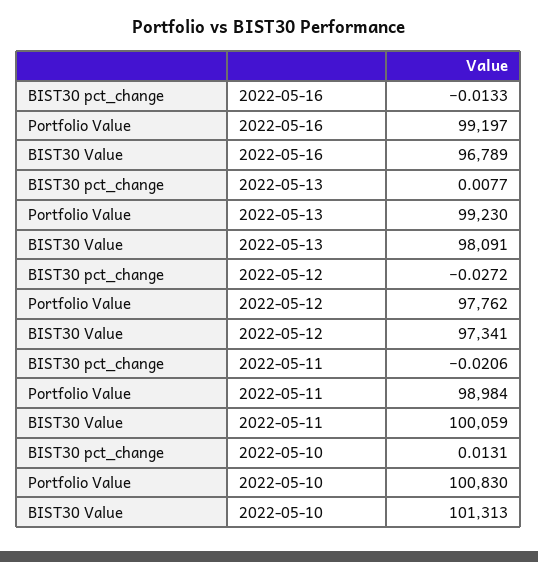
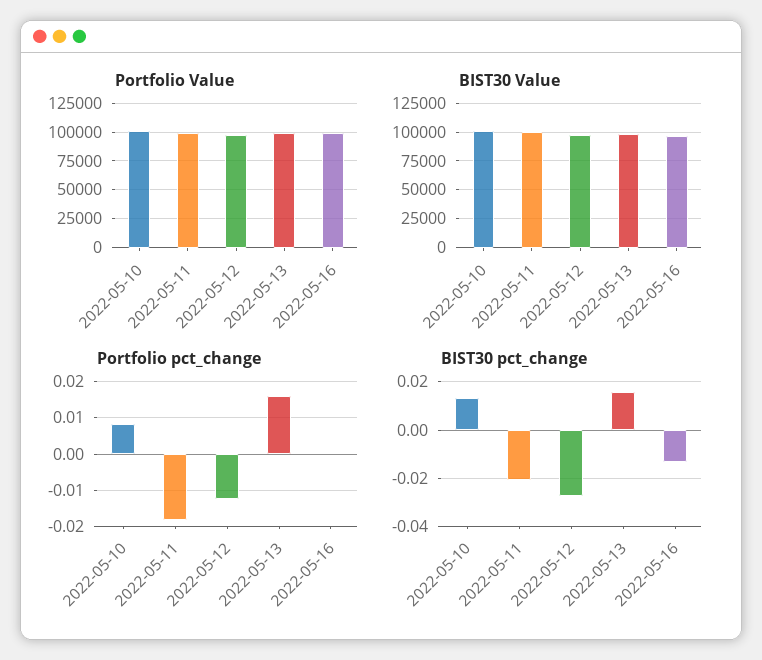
BIST30 pct_change, 2022-05-13: 0.0077 -> 0.015
Portfolio pct_change, 2022-05-10: none -> 0.008
Portfolio pct_change, 2022-05-11: none -> -0.018
Portfolio pct_change, 2022-05-12: none -> -0.012
Portfolio pct_change, 2022-05-13: none -> 0.016
Portfolio pct_change, 2022-05-16: none -> 0

